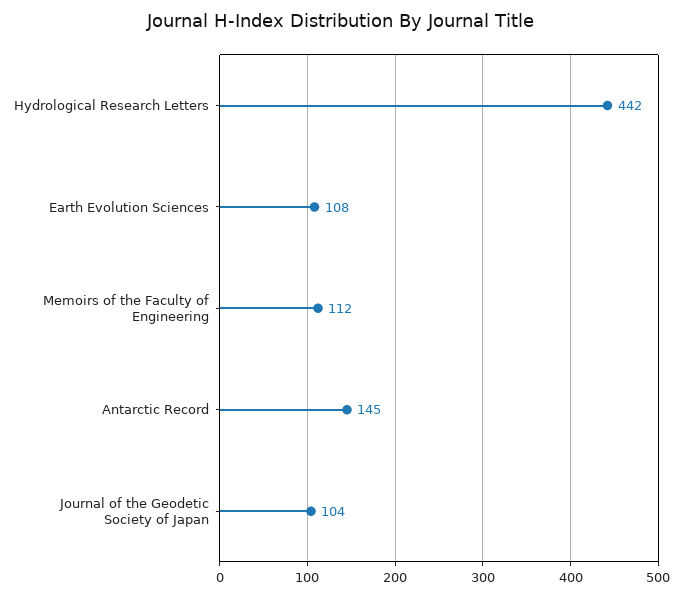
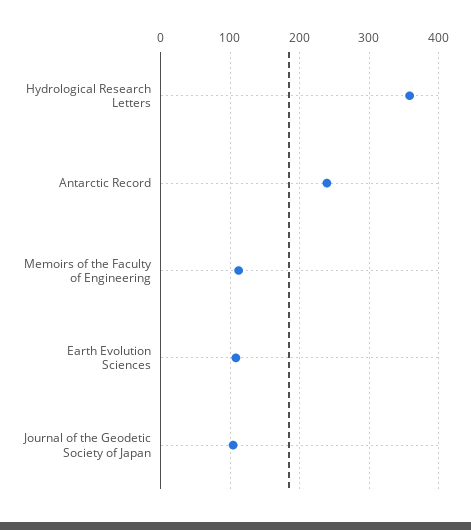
Hydrological Research Letters: 442 -> 360
Antarctic Record: 145 -> 240

